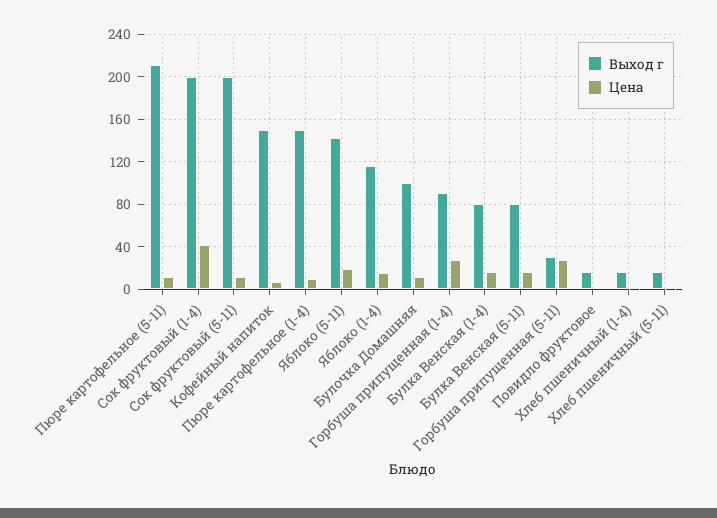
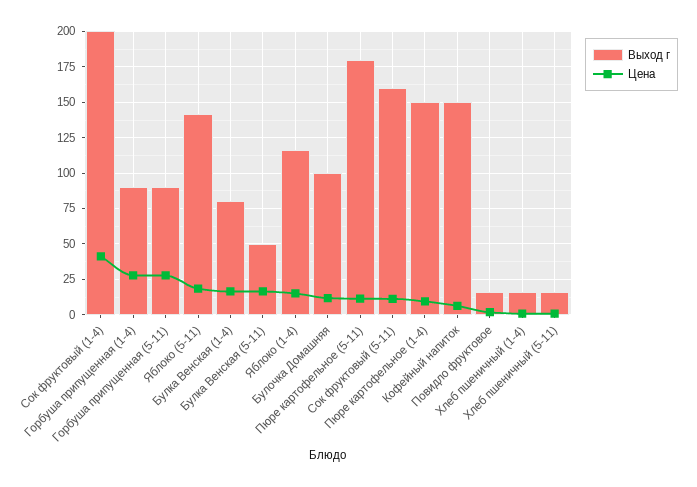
Выход г, Пюре картофельное (5-11): 210 -> 180
Выход г, Сок фруктовый (5-11): 200 -> 160
Выход г, Булка Венская (5-11): 80 -> 50
Выход г, Горбуша припущенная (5-11): 30 -> 90

